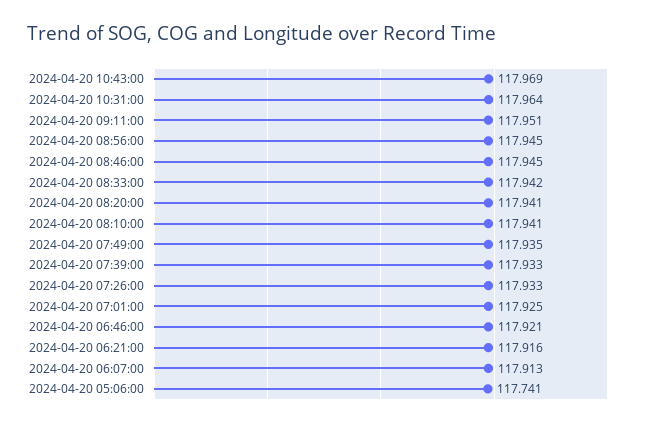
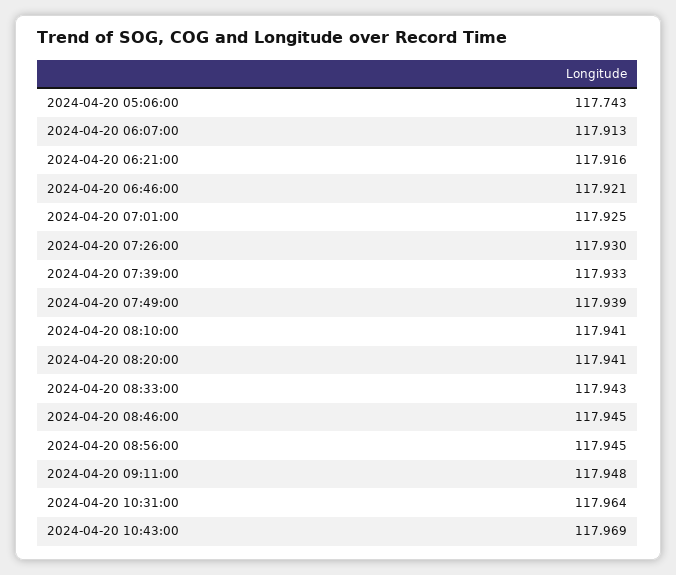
2024-04-20 09:11:00: 117.951 -> 117.948
2024-04-20 08:33:00: 117.942 -> 117.943
2024-04-20 07:49:00: 117.935 -> 117.939
2024-04-20 07:26:00: 117.933 -> 117.93
2024-04-20 05:06:00: 117.741 -> 117.743

